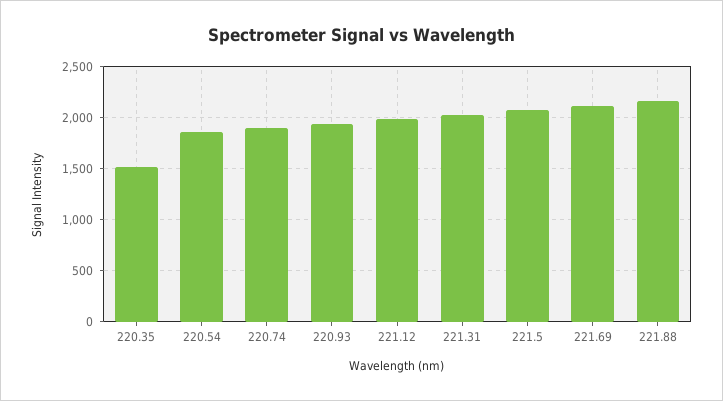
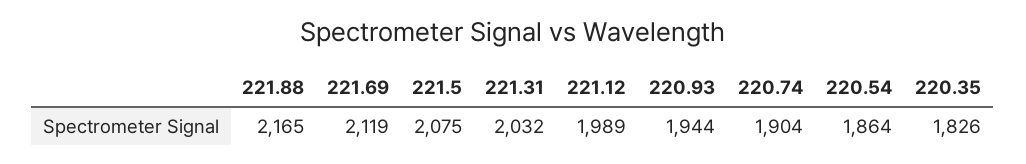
220.35: 1500 -> 1826

